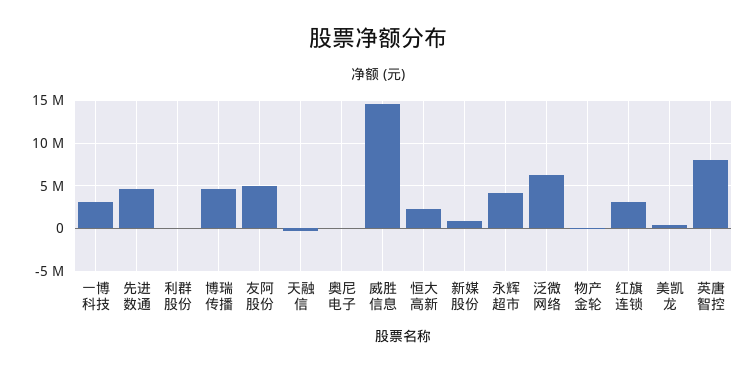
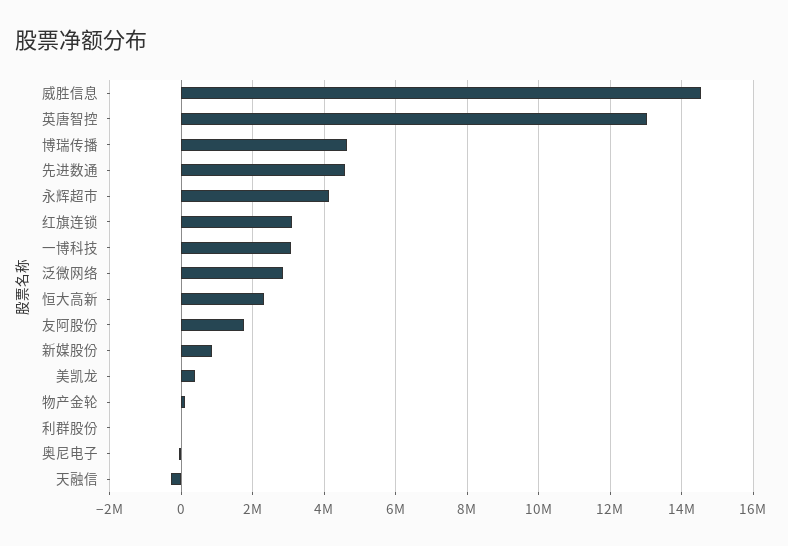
友阿股份: 5000000 -> 1800000
泛微网络: 6000000 -> 2800000
英唐智控: 8000000 -> 13000000

